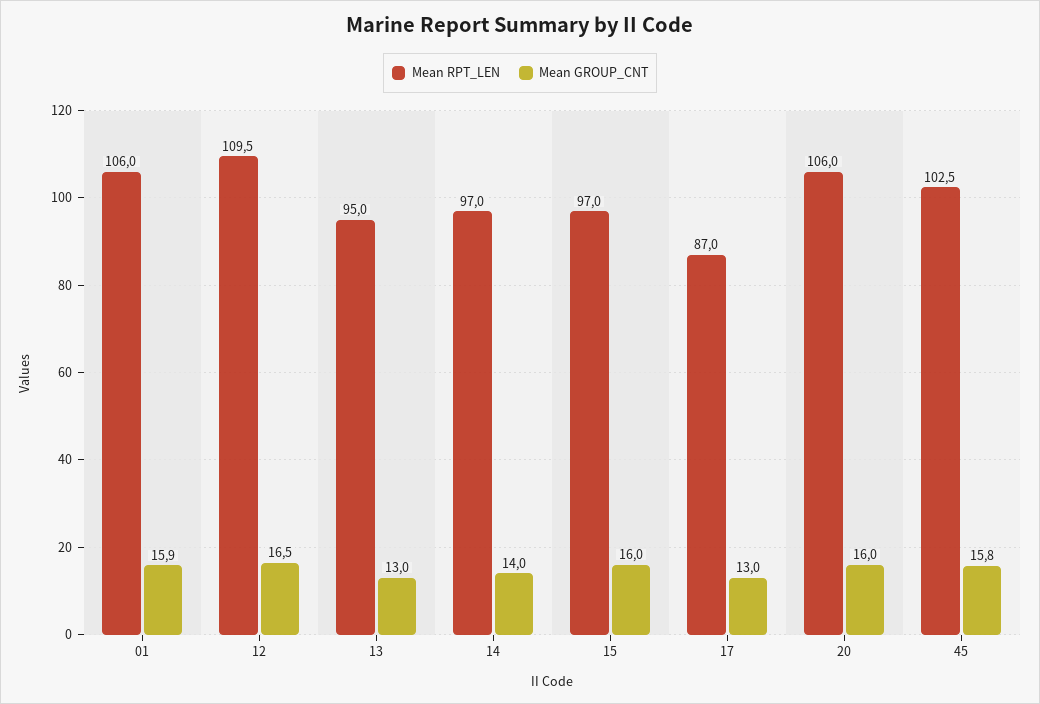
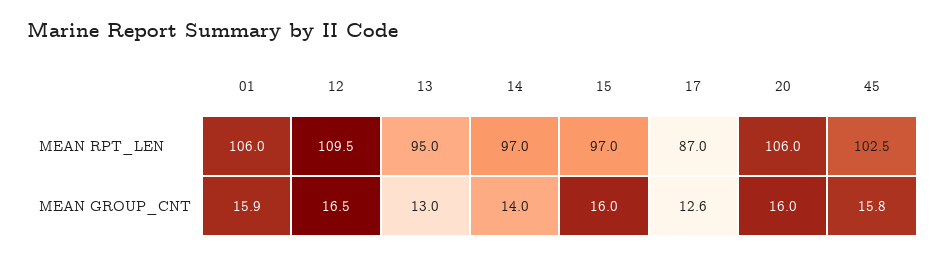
Mean GROUP_CNT, 17: 13 -> 12.6

